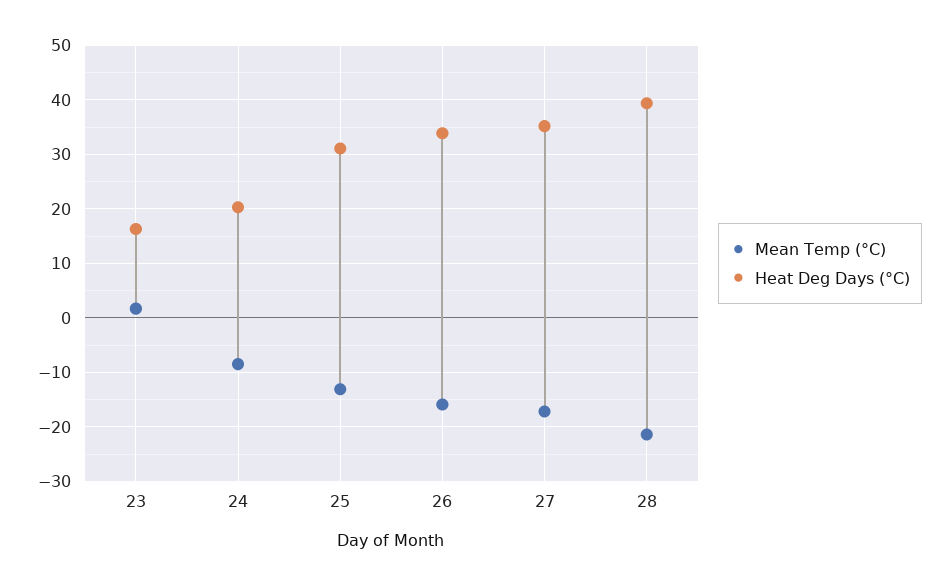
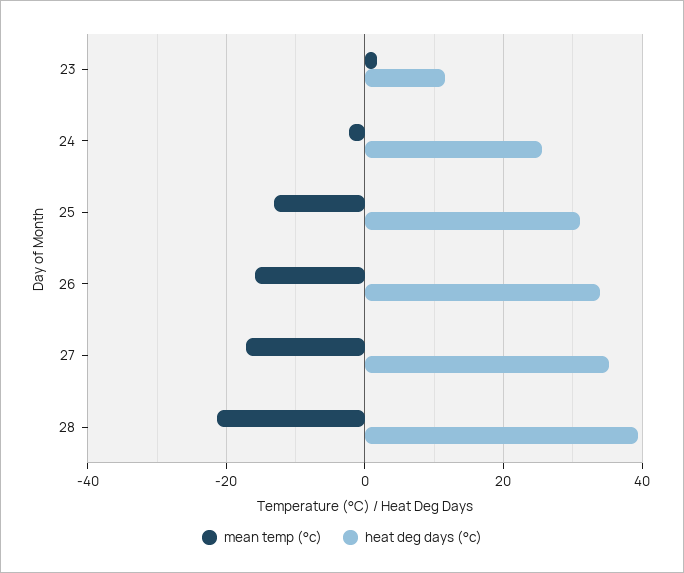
Heat Deg Days (°C), 23: 16 -> 12
Mean Temp (°C), 24: -8 -> -2
Heat Deg Days (°C), 24: 20 -> 26

